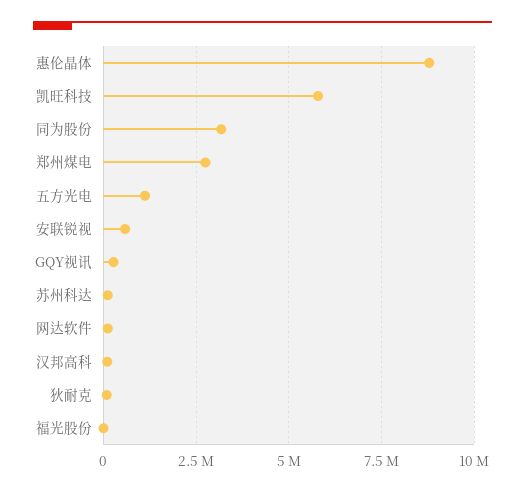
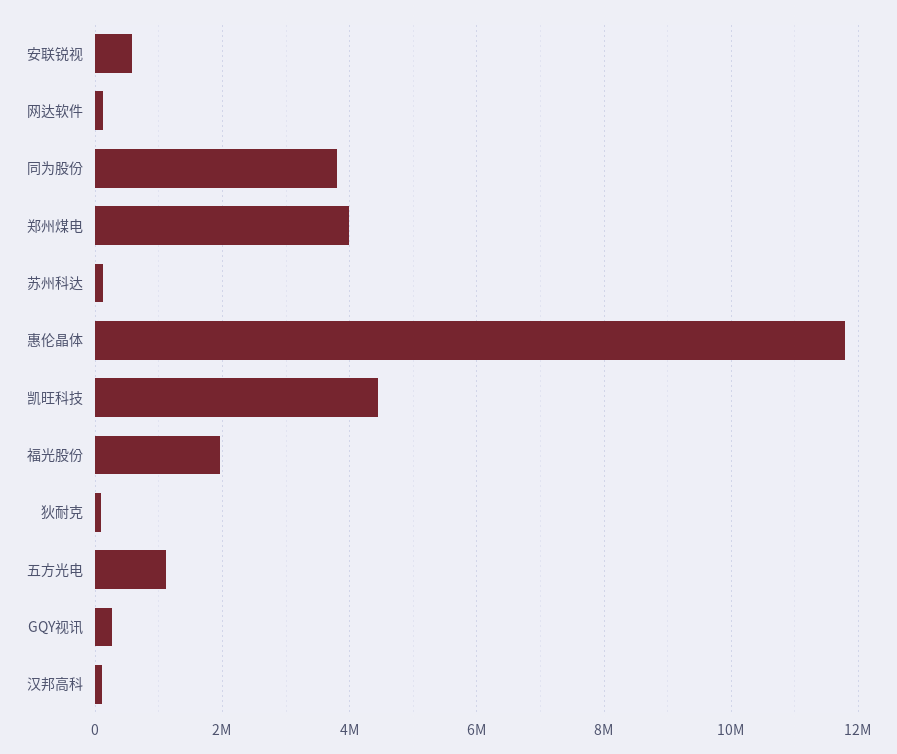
惠伦晶体: 8750000 -> 11800000
凯旺科技: 5750000 -> 4400000
同为股份: 3250000 -> 3800000
郑州煤电: 2750000 -> 4000000
福光股份: 0 -> 2000000

